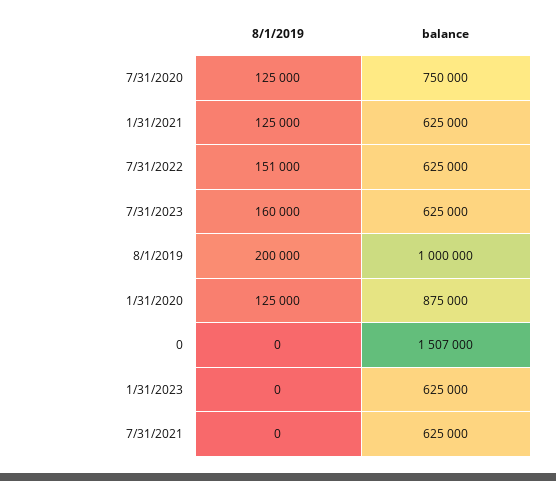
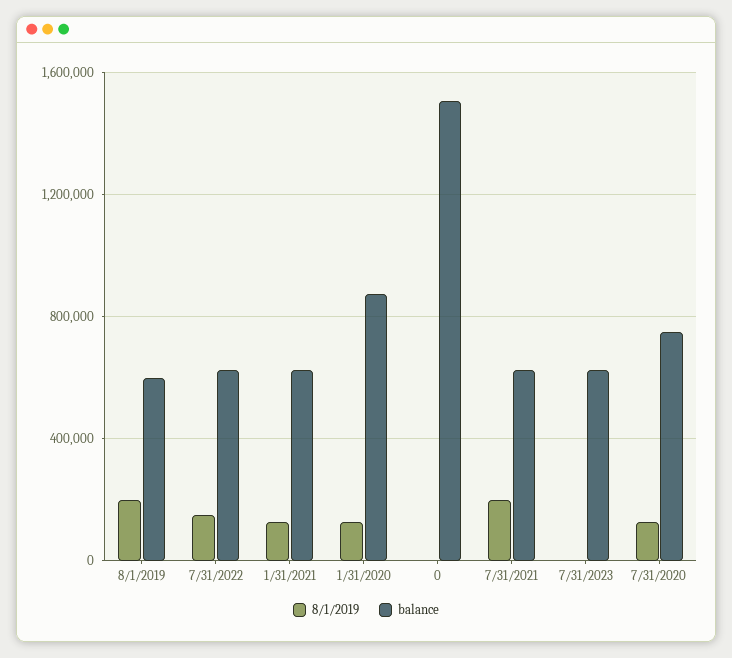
8/1/2019, 7/31/2023: 160000 -> 0
balance, 8/1/2019: 1000000 -> 600000
8/1/2019, 1/31/2023: 0 -> none
balance, 1/31/2023: 625000 -> none
8/1/2019, 7/31/2021: 0 -> 200000

